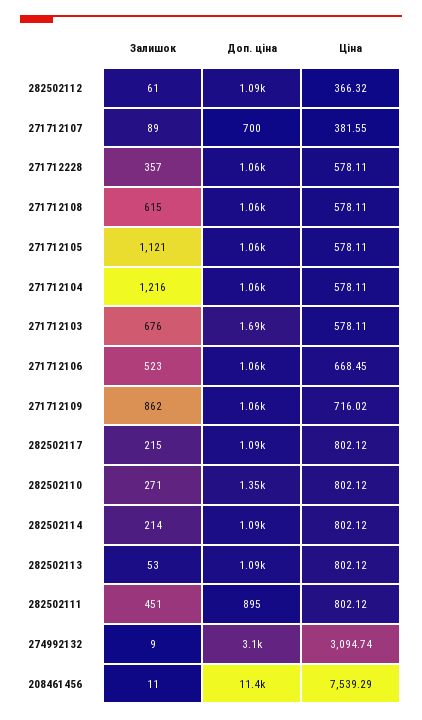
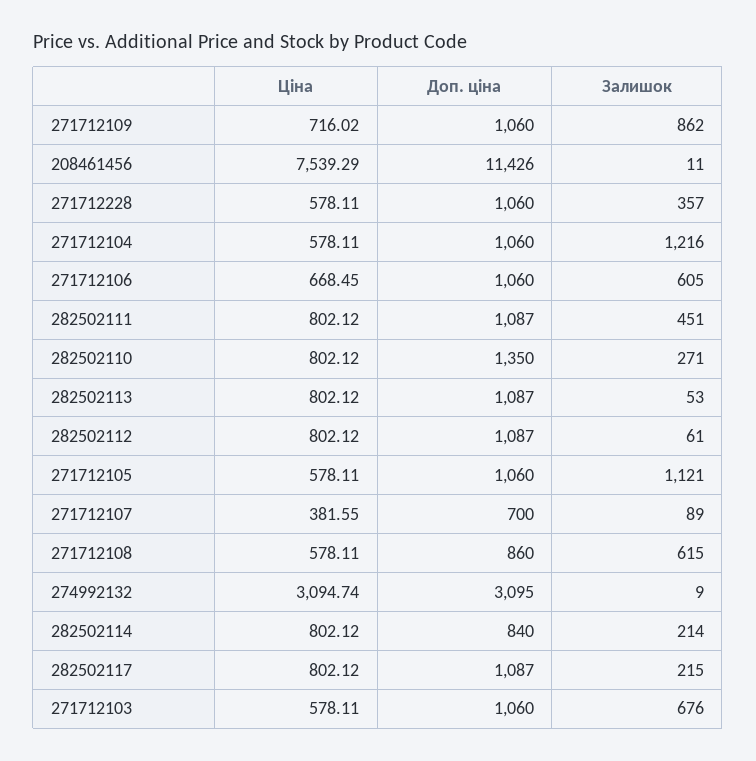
Ціна, 282502112: 366.32 -> 802.12
Доп. ціна, 271712108: 1060 -> 860
Доп. ціна, 271712103: 1690 -> 1060
Залишок, 271712106: 523 -> 605
Доп. ціна, 282502114: 1090 -> 840
Доп. ціна, 282502111: 895 -> 1087

